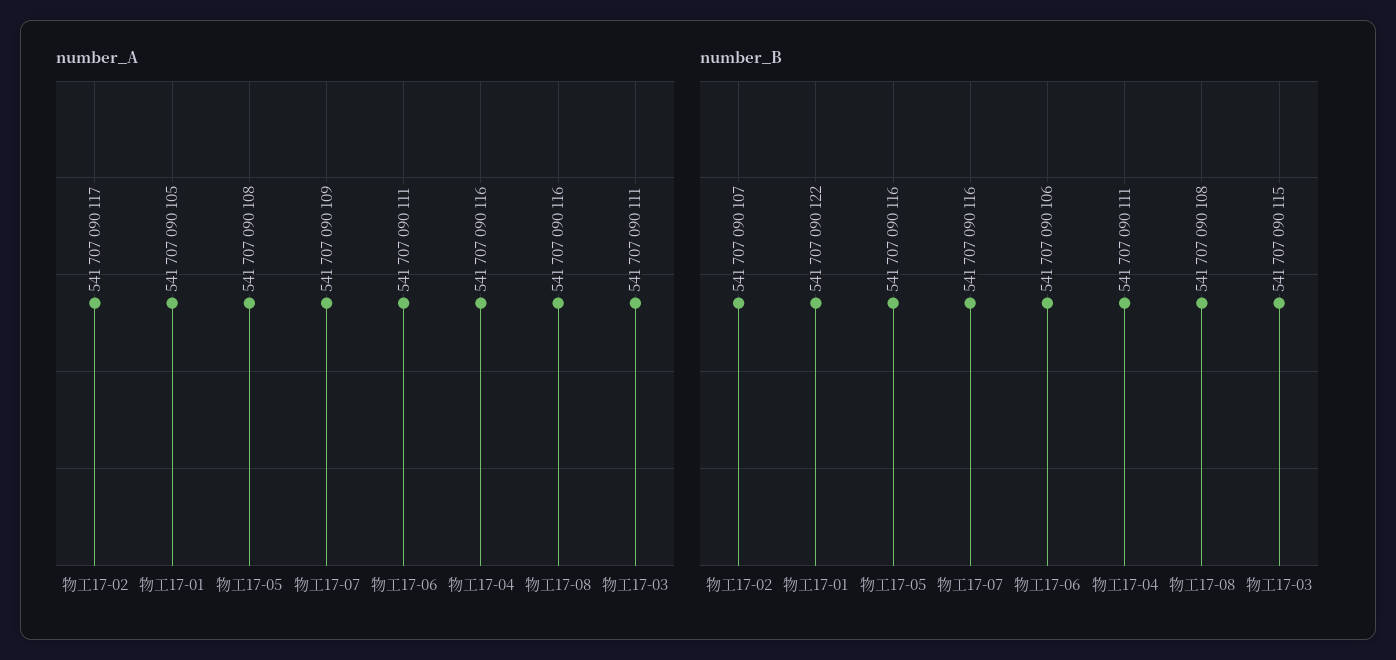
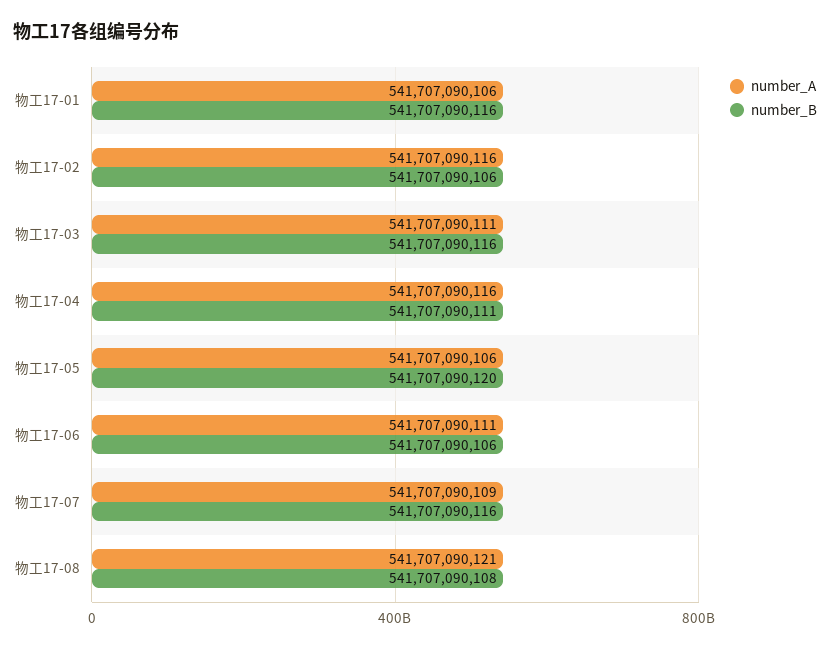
number_A, 物工17-02: 541707090117 -> 541707090116
number_A, 物工17-01: 541707090105 -> 541707090106
number_A, 物工17-05: 541707090108 -> 541707090106
number_A, 物工17-08: 541707090116 -> 541707090121
number_B, 物工17-02: 541707090107 -> 541707090106
number_B, 物工17-01: 541707090122 -> 541707090116
number_B, 物工17-05: 541707090116 -> 541707090120
number_B, 物工17-03: 541707090115 -> 541707090116

